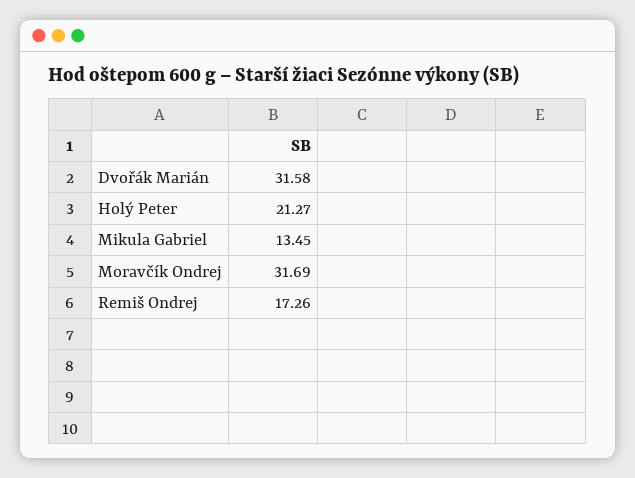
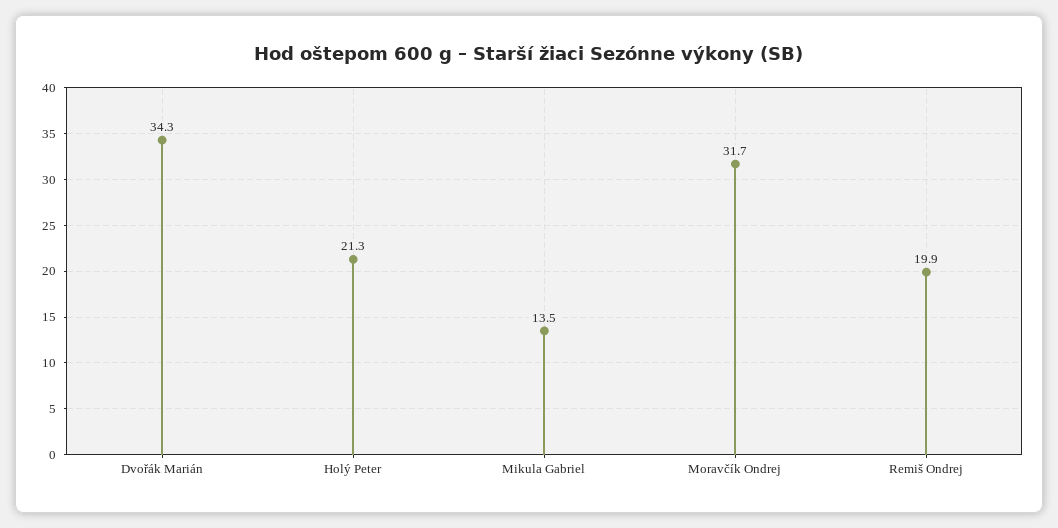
Dvořák Marián: 31.58 -> 34.3
Remiš Ondrej: 17.26 -> 19.9

